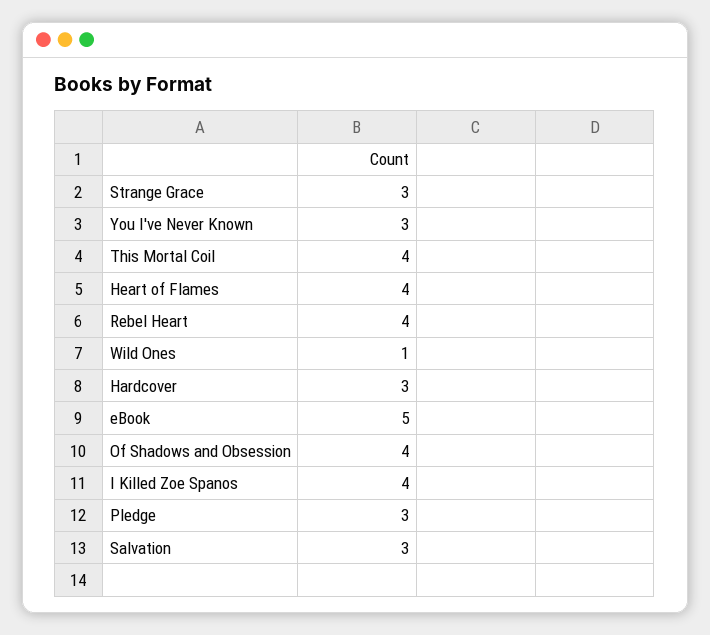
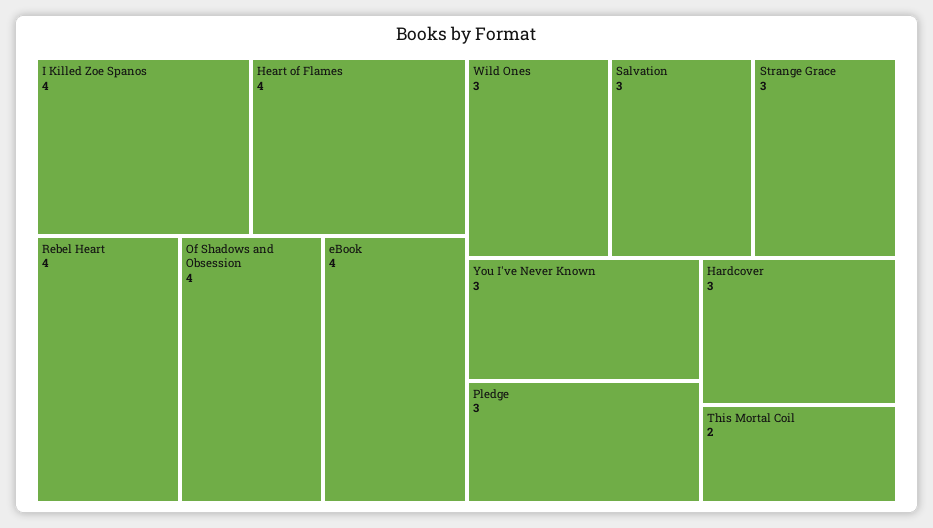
This Mortal Coil: 4 -> 2
Wild Ones: 1 -> 3
eBook: 5 -> 4

